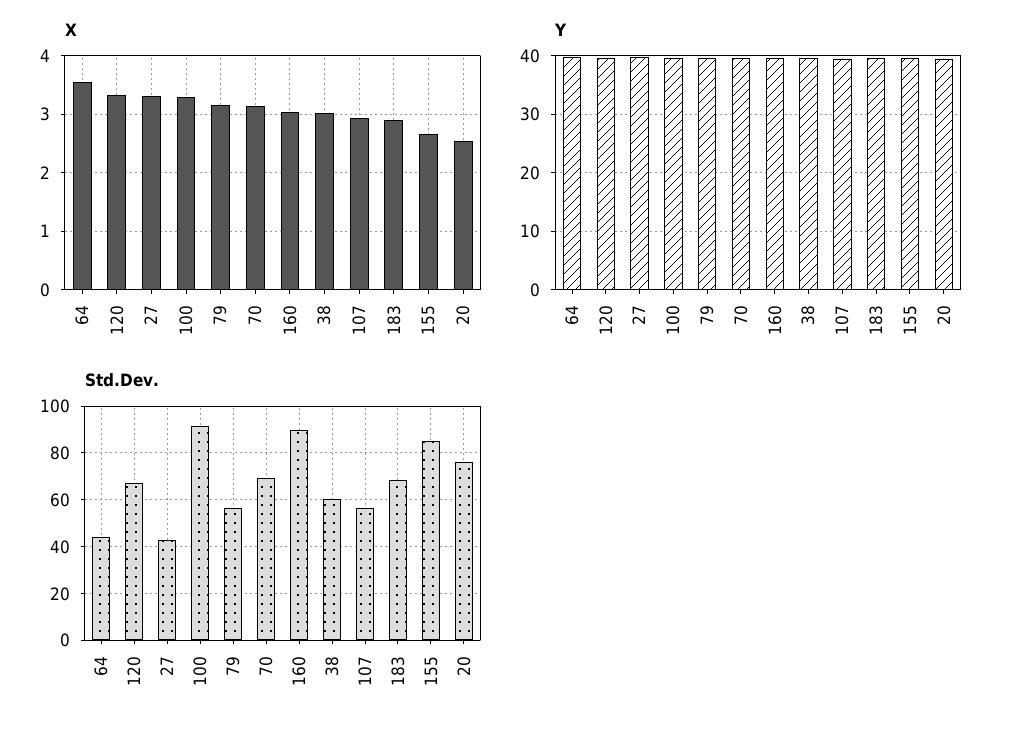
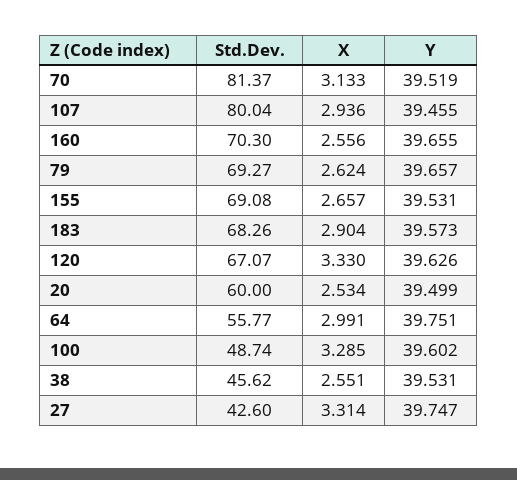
X, 64: 3.6 -> 2.991
X, 79: 3.2 -> 2.624
X, 160: 3 -> 2.556
X, 38: 3 -> 2.551
Std.Dev., 64: 45 -> 55.77
Std.Dev., 100: 90 -> 48.74
Std.Dev., 79: 55 -> 69.27
Std.Dev., 70: 70 -> 81.37
Std.Dev., 160: 90 -> 70.3
Std.Dev., 38: 60 -> 45.62
Std.Dev., 107: 55 -> 80.04
Std.Dev., 155: 85 -> 69.08
Std.Dev., 20: 75 -> 60

